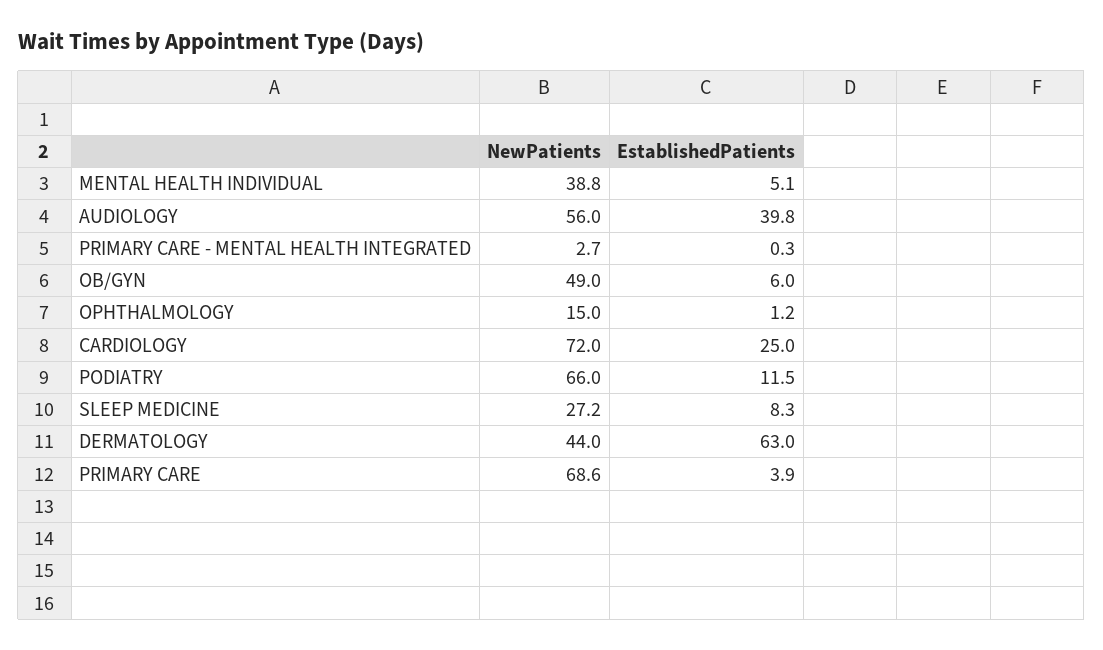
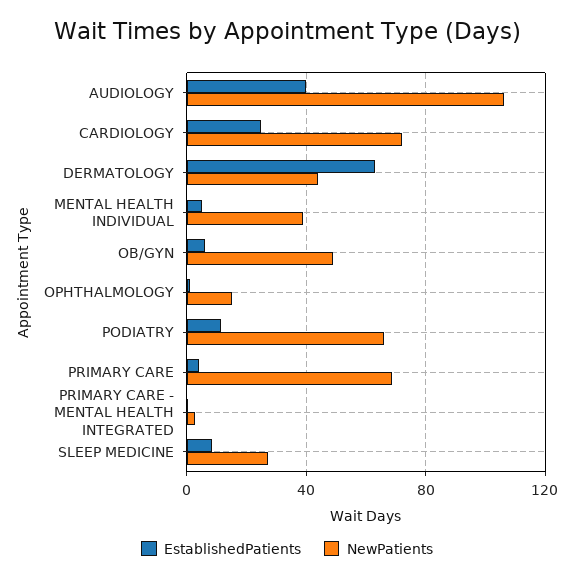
NewPatients, AUDIOLOGY: 56 -> 105

